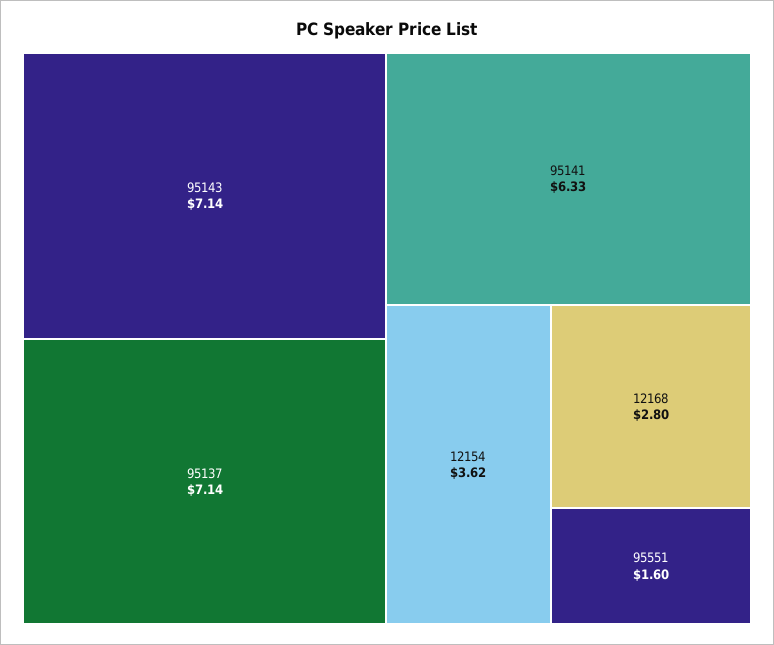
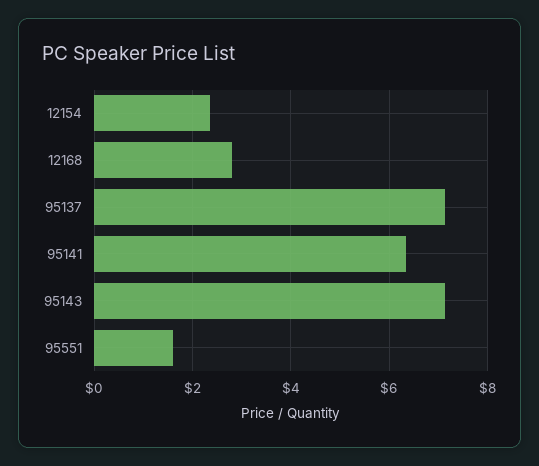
12154: 3.62 -> 2.4

